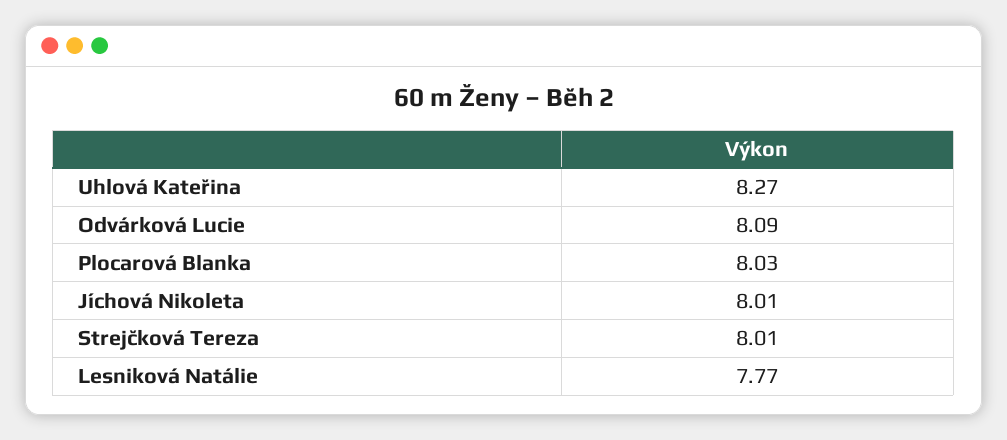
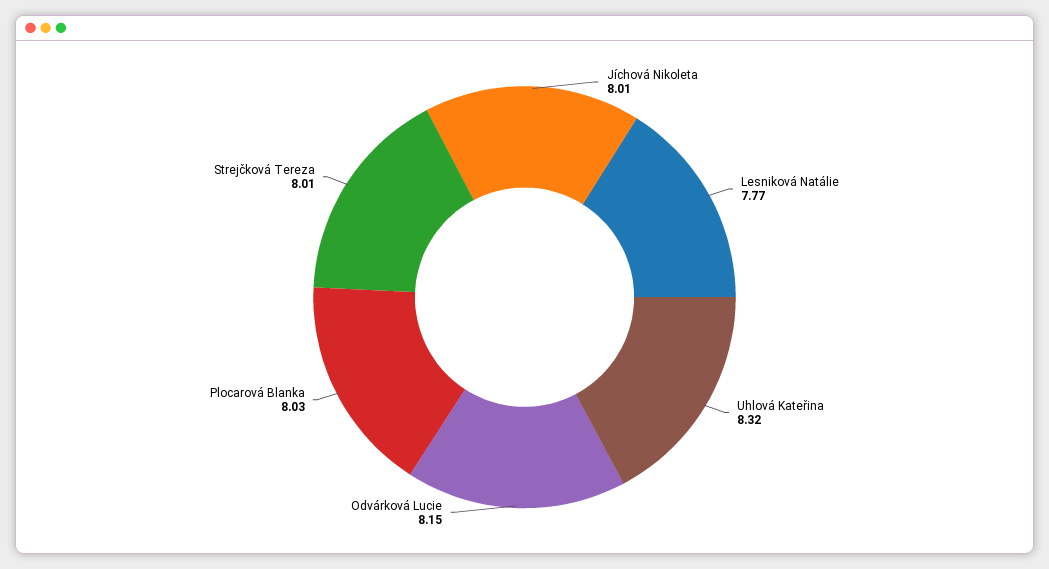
Uhlová Kateřina: 8.27 -> 8.32
Odvárková Lucie: 8.09 -> 8.15

